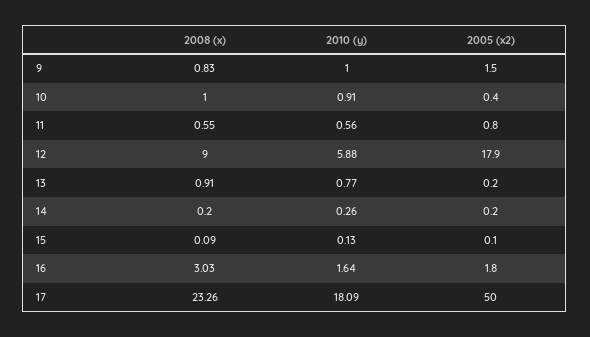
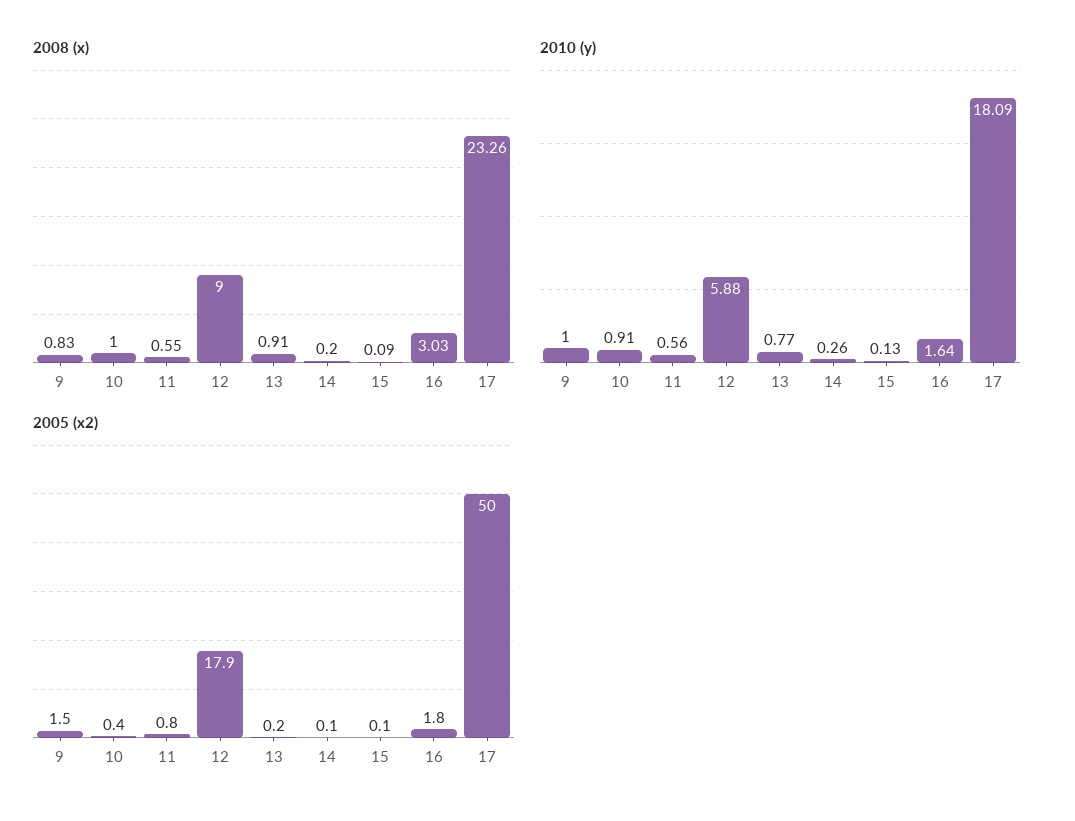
2005 (x2), 14: 0.2 -> 0.1

